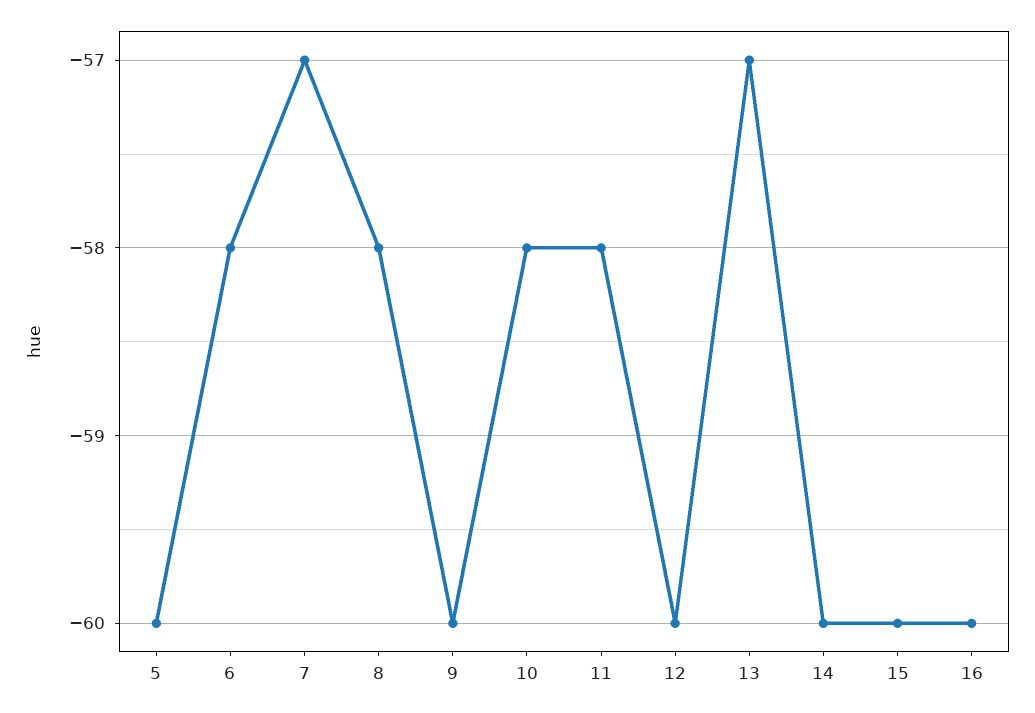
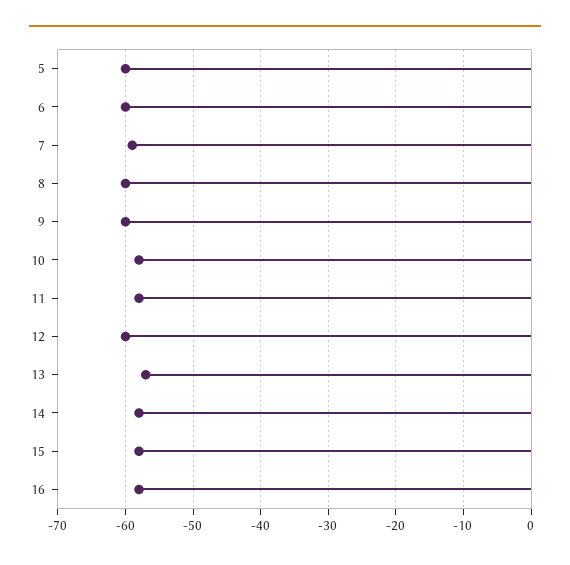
6: -58 -> -60
7: -57 -> -59
8: -58 -> -60
14: -60 -> -58
15: -60 -> -58
16: -60 -> -58

